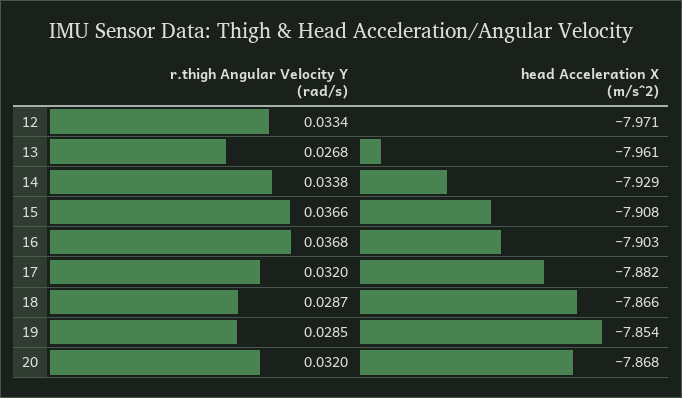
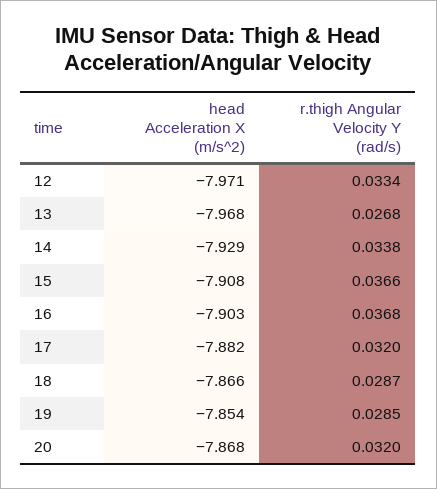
head Acceleration X (m/s^2), 13: -7.961 -> -7.968

